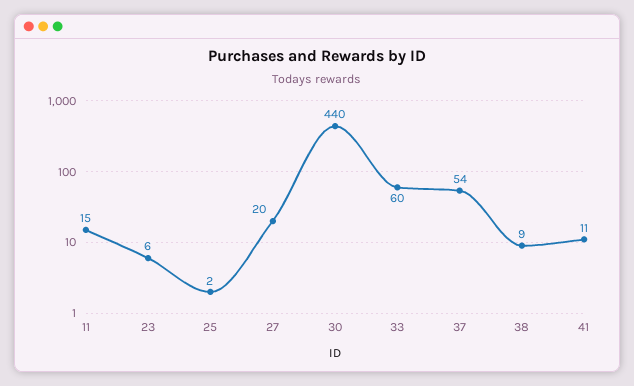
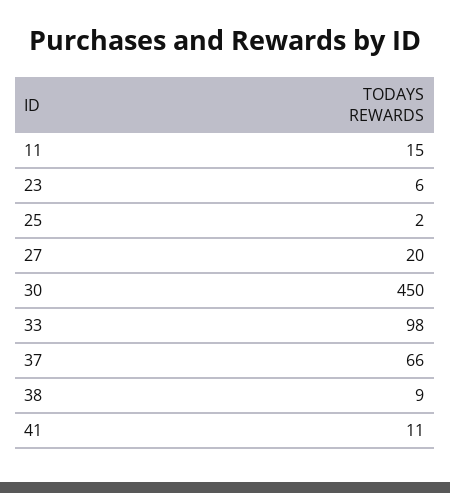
30: 440 -> 450
33: 60 -> 98
37: 54 -> 66

